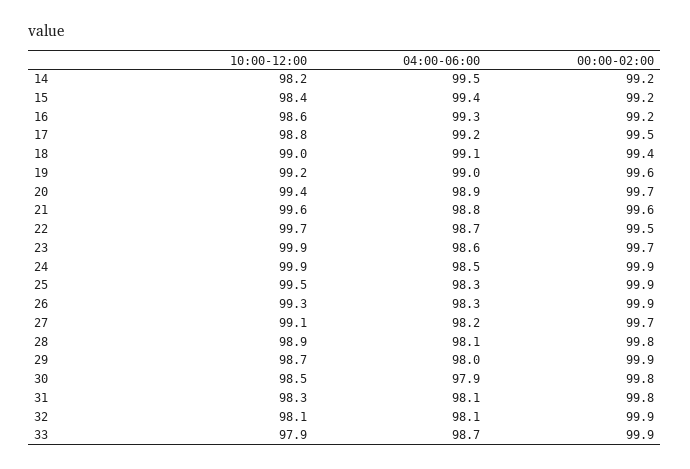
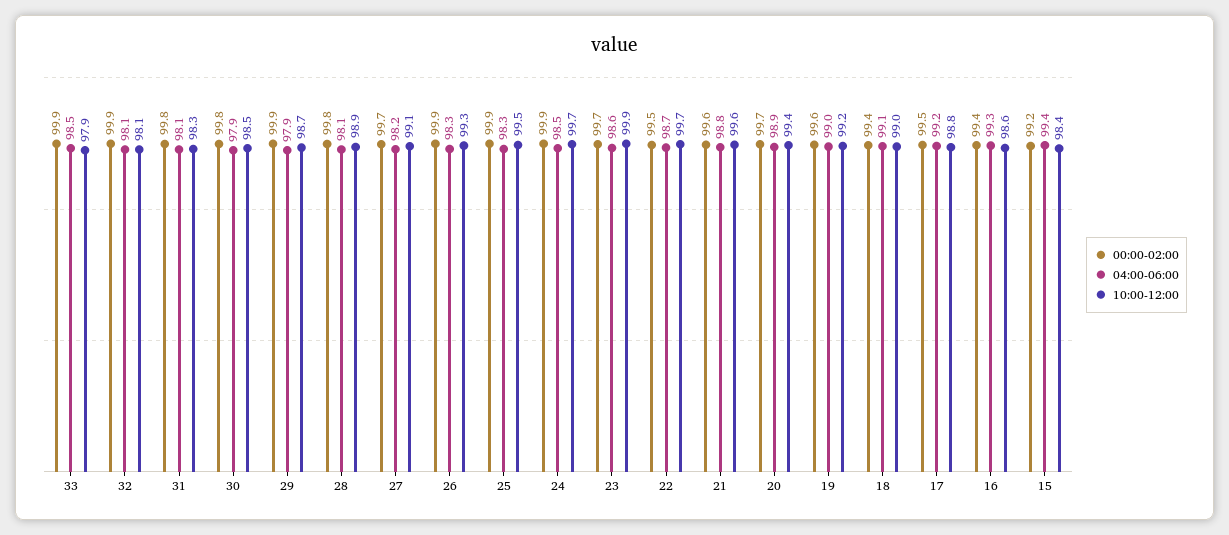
10:00-12:00, 14: 98.2 -> none
04:00-06:00, 14: 99.5 -> none
00:00-02:00, 14: 99.2 -> none
00:00-02:00, 16: 99.2 -> 99.4
10:00-12:00, 24: 99.9 -> 99.7
04:00-06:00, 29: 98 -> 97.9
04:00-06:00, 33: 98.7 -> 98.5

